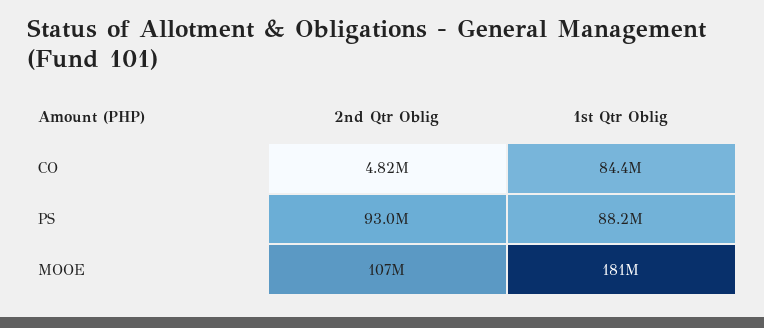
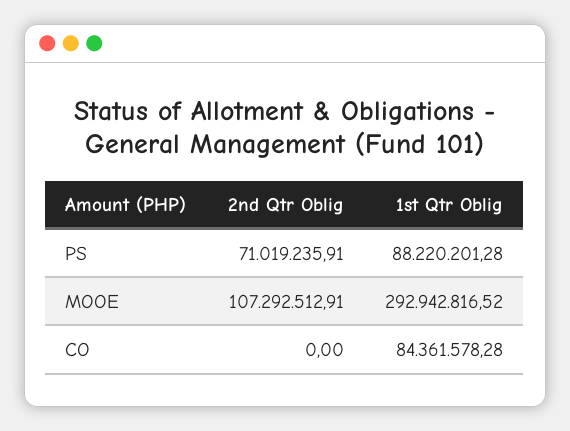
2nd Qtr Oblig, CO: 4820000 -> 0
2nd Qtr Oblig, PS: 93000000 -> 71019235.91
1st Qtr Oblig, MOOE: 181000000 -> 292942816.52

